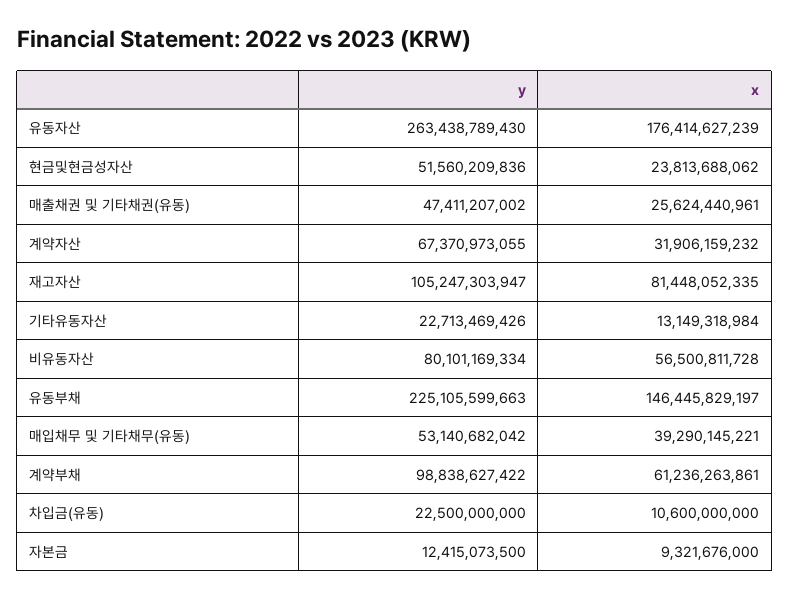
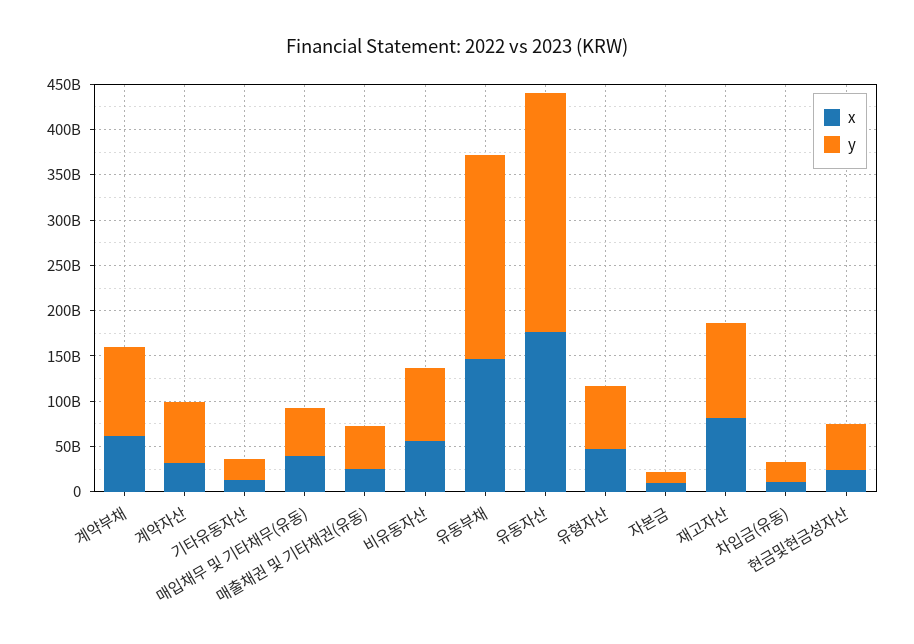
x, 유형자산: none -> 50000000000
y, 유형자산: none -> 70000000000

